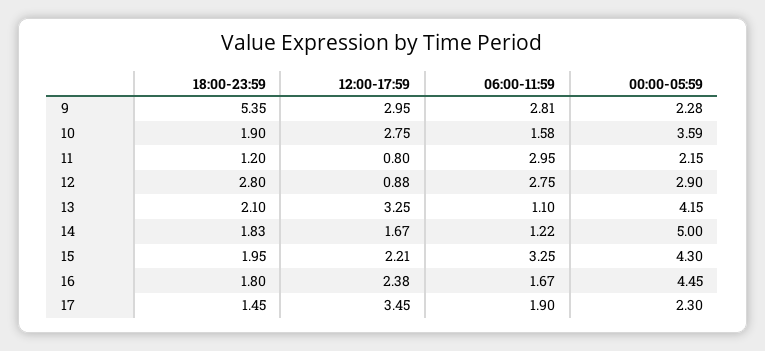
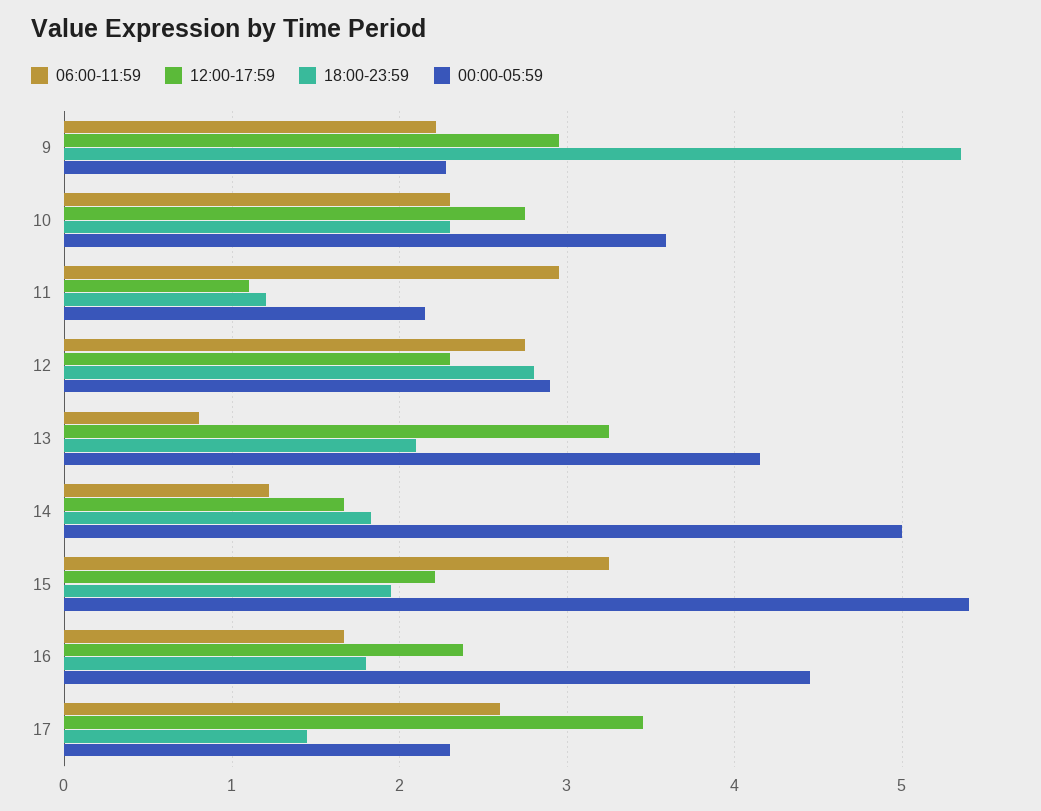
06:00-11:59, 9: 2.81 -> 2.2
18:00-23:59, 10: 1.9 -> 2.3
06:00-11:59, 10: 1.58 -> 2.3
12:00-17:59, 11: 0.8 -> 1.1
12:00-17:59, 12: 0.88 -> 2.3
06:00-11:59, 13: 1.1 -> 0.8
00:00-05:59, 15: 4.3 -> 5.4
06:00-11:59, 17: 1.9 -> 2.6

